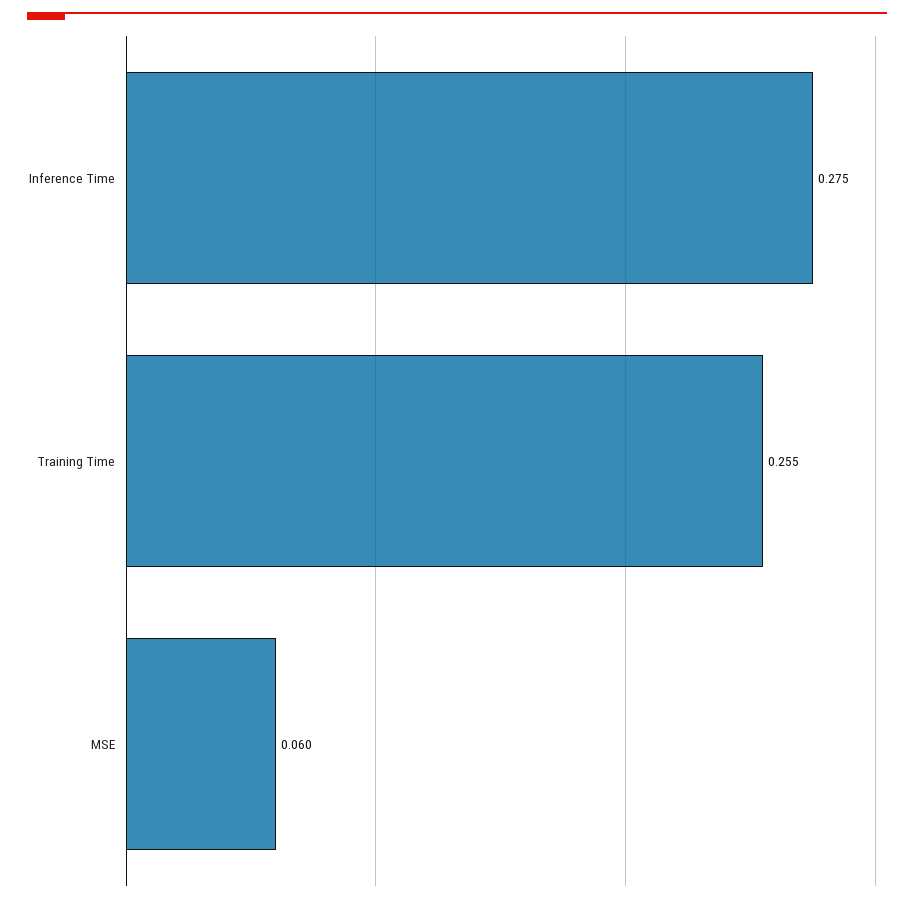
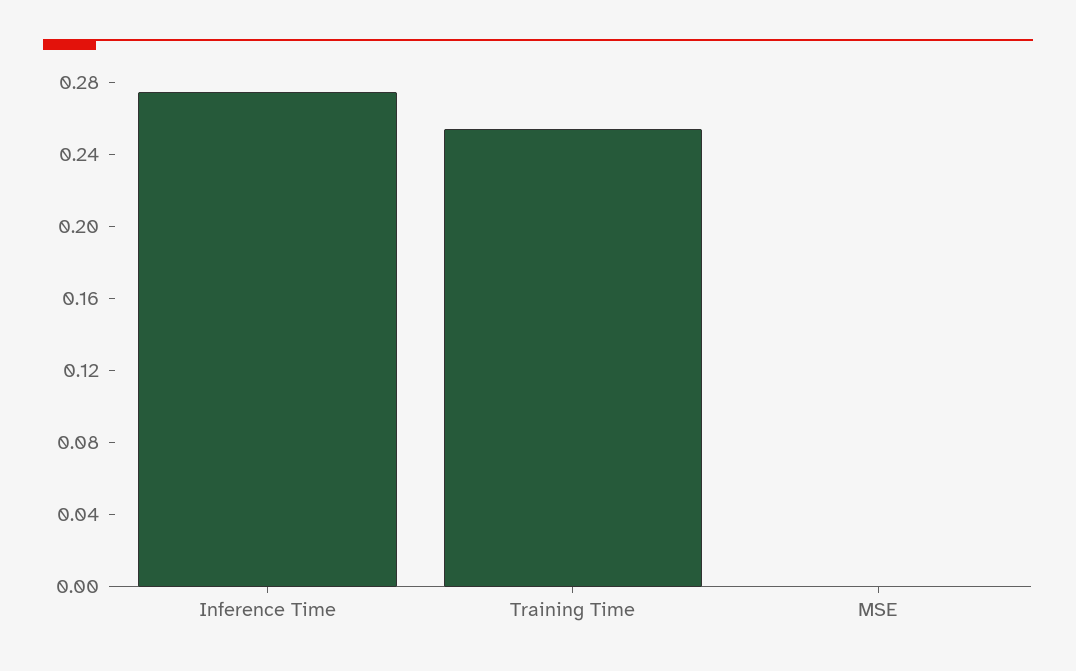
MSE: 0.06 -> 0

